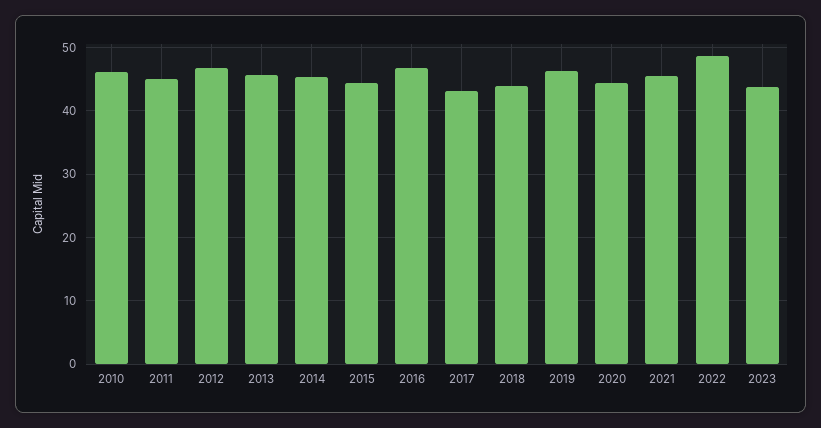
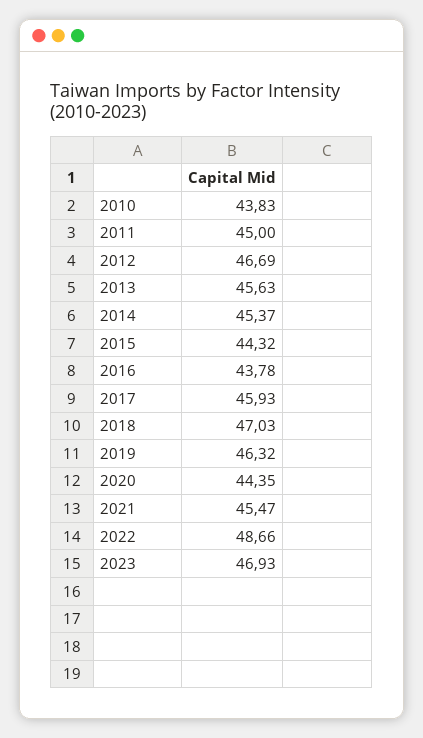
2010: 46 -> 43.83
2016: 47 -> 43.78
2017: 43 -> 45.93
2018: 44 -> 47.03
2023: 44 -> 46.93

